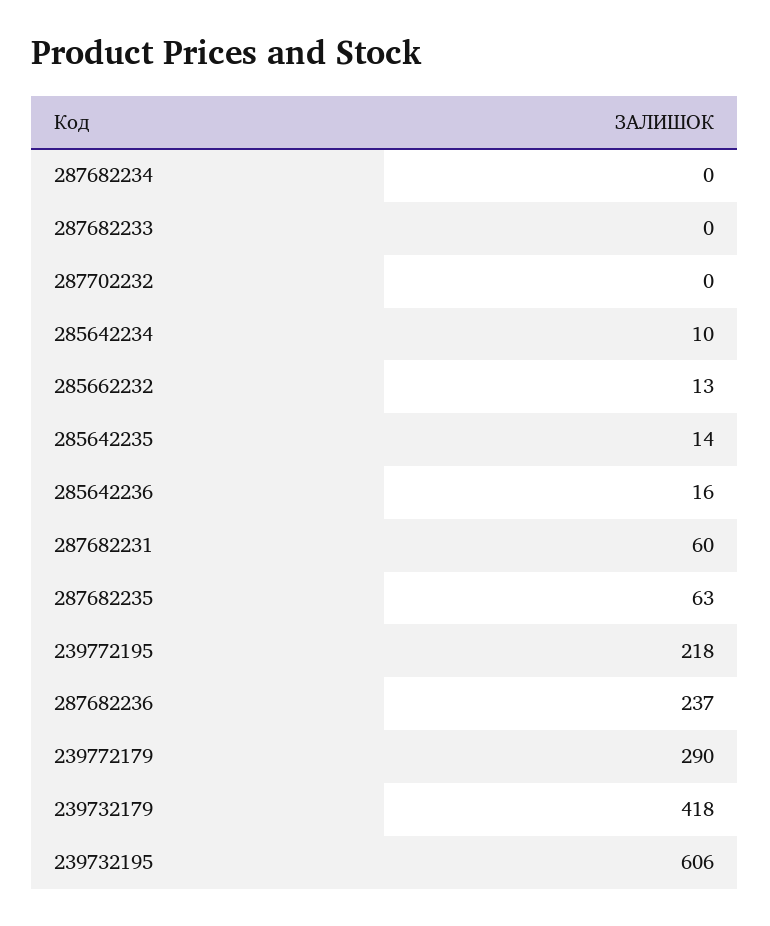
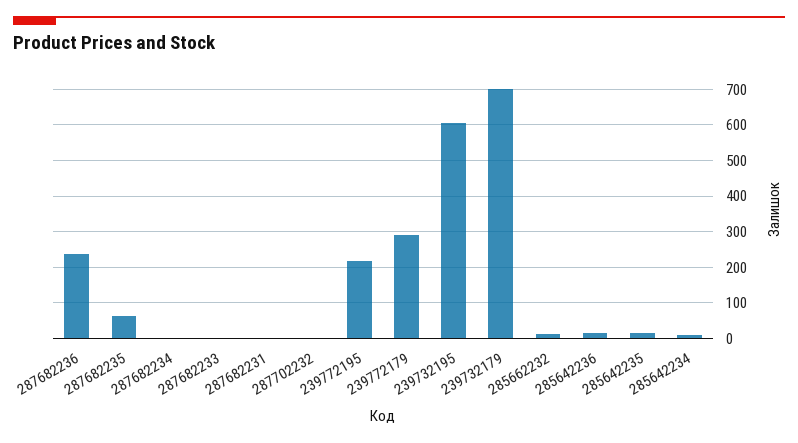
287682231: 60 -> 0
239732179: 418 -> 700

